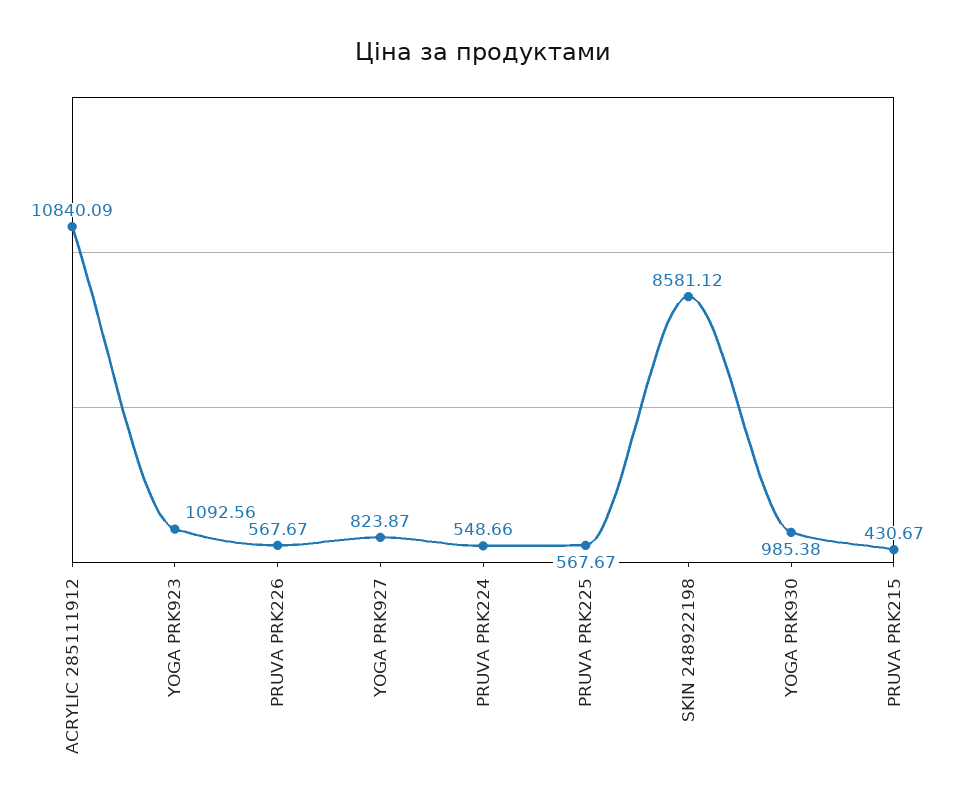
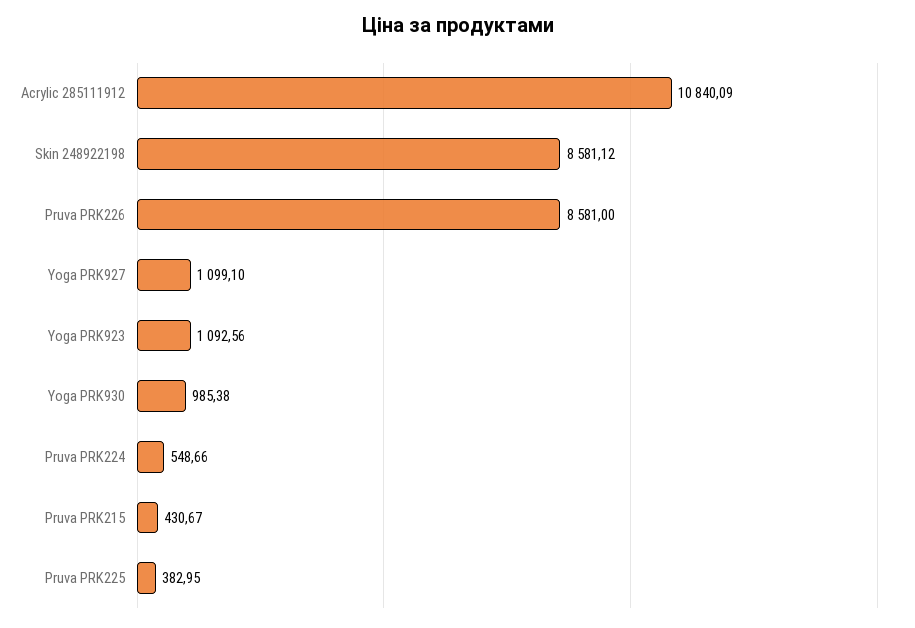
PRUVA PRK226: 567.67 -> 8581
YOGA PRK927: 823.87 -> 1099.1
PRUVA PRK225: 567.67 -> 382.95

